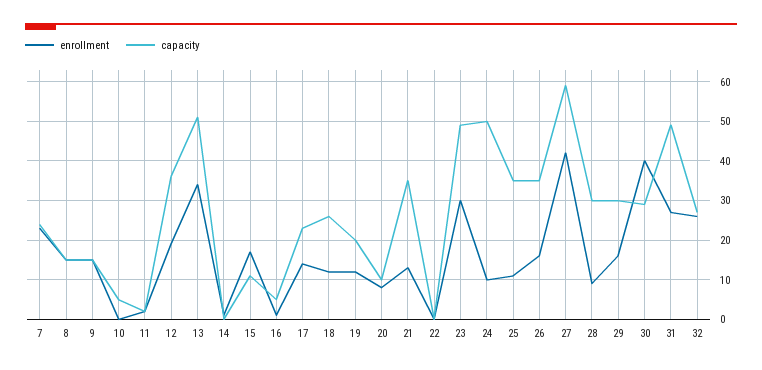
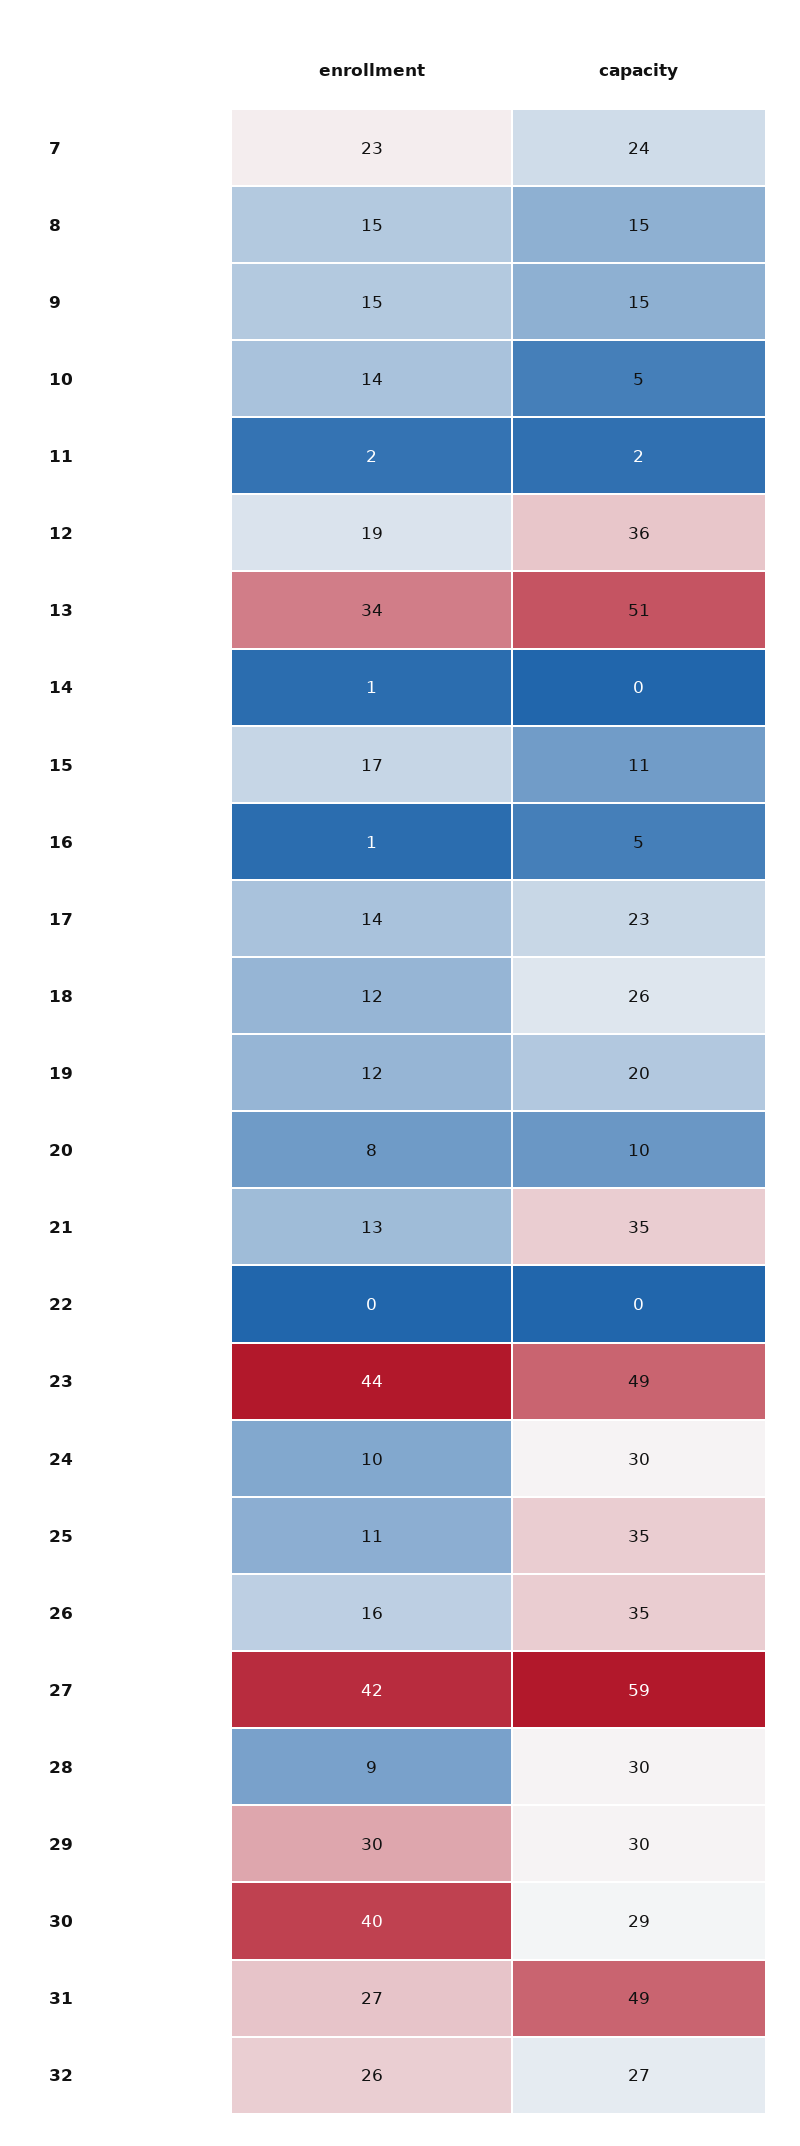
enrollment, 10: 0 -> 14
enrollment, 23: 30 -> 44
capacity, 24: 50 -> 30
enrollment, 29: 15 -> 30

